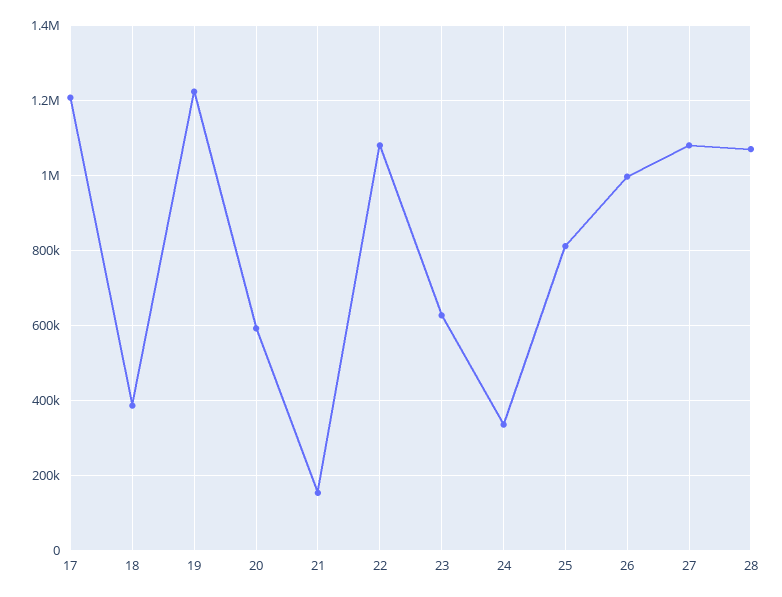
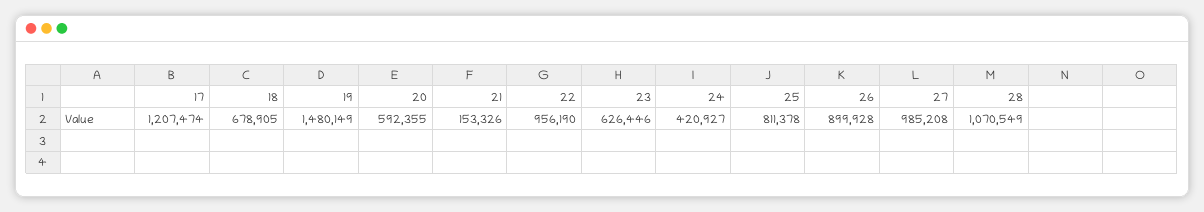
18: 380000 -> 678905
19: 1220000 -> 1480149
22: 1080000 -> 956190
24: 340000 -> 420927
26: 1000000 -> 899928
27: 1080000 -> 985208

